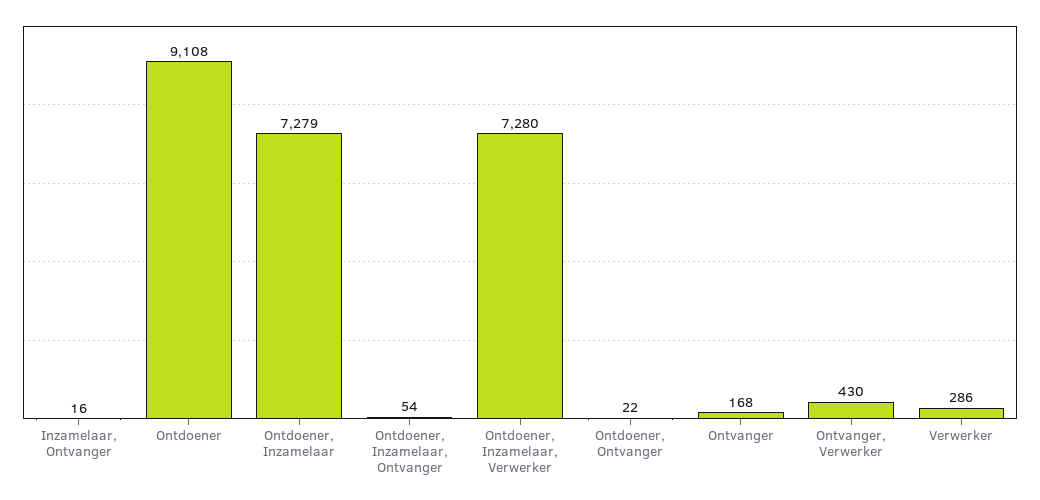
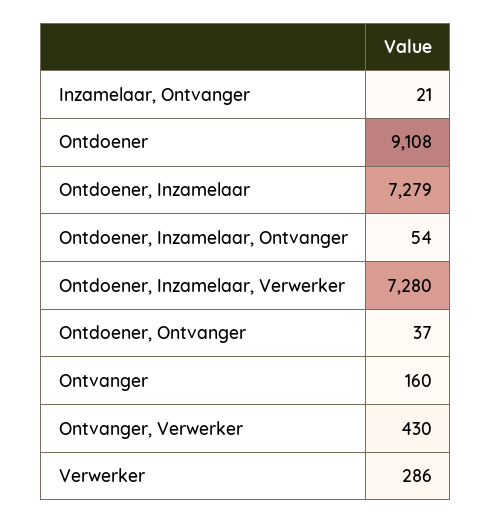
Inzamelaar, Ontvanger: 16 -> 21
Ontdoener, Ontvanger: 22 -> 37
Ontvanger: 168 -> 160

